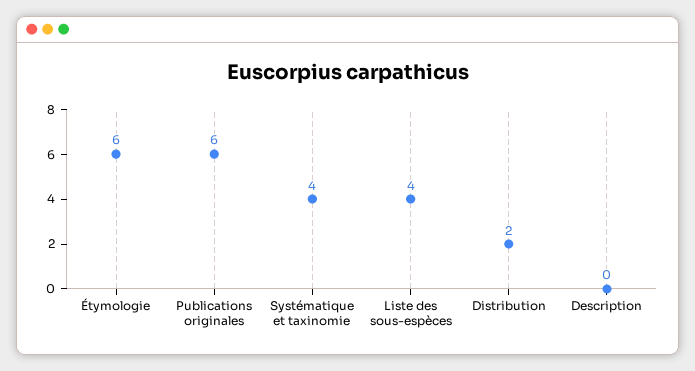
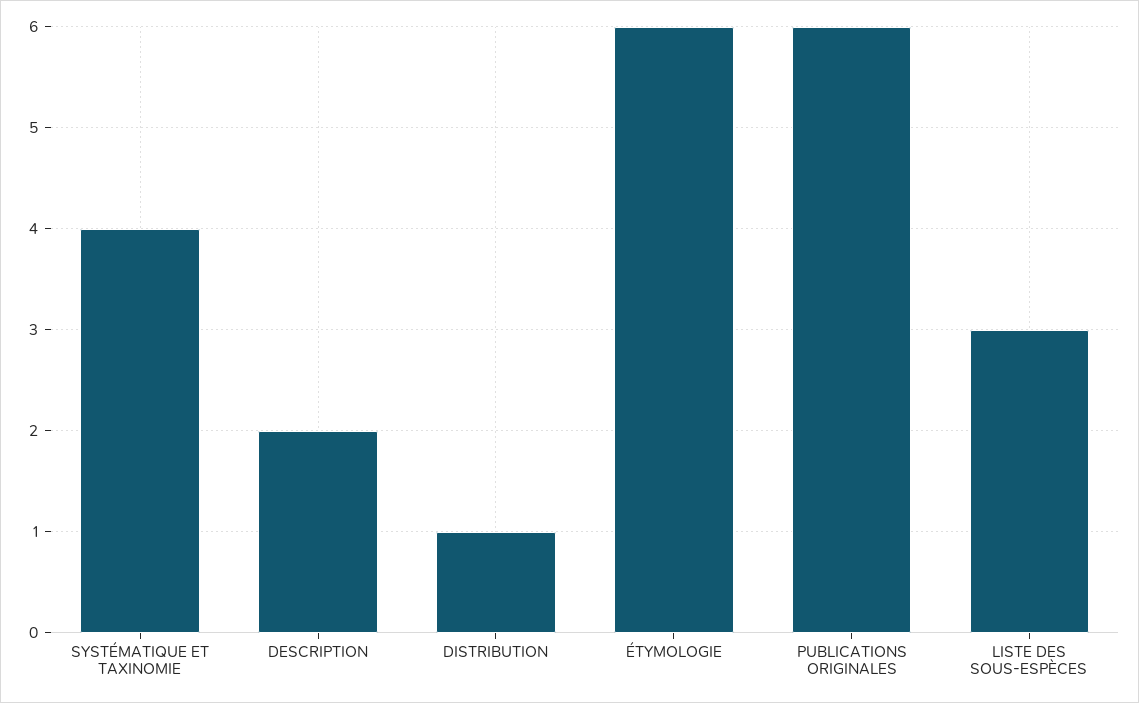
Liste des sous-espèces: 4 -> 3
Distribution: 2 -> 1
Description: 0 -> 2

